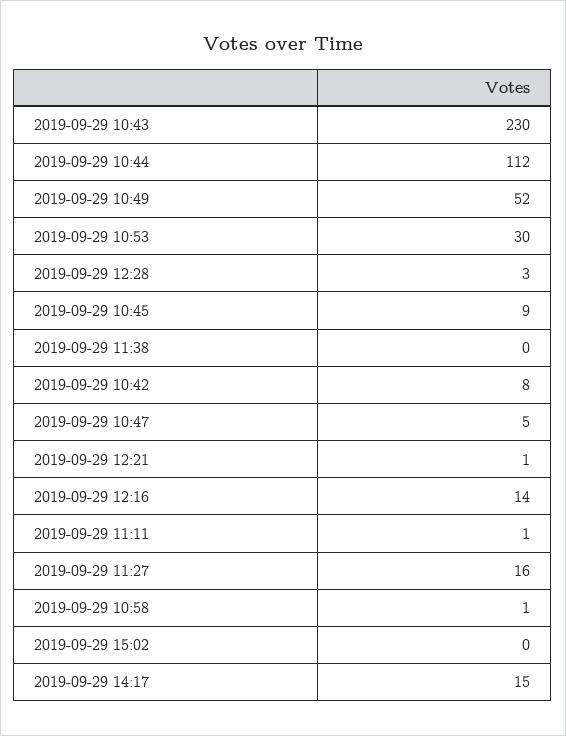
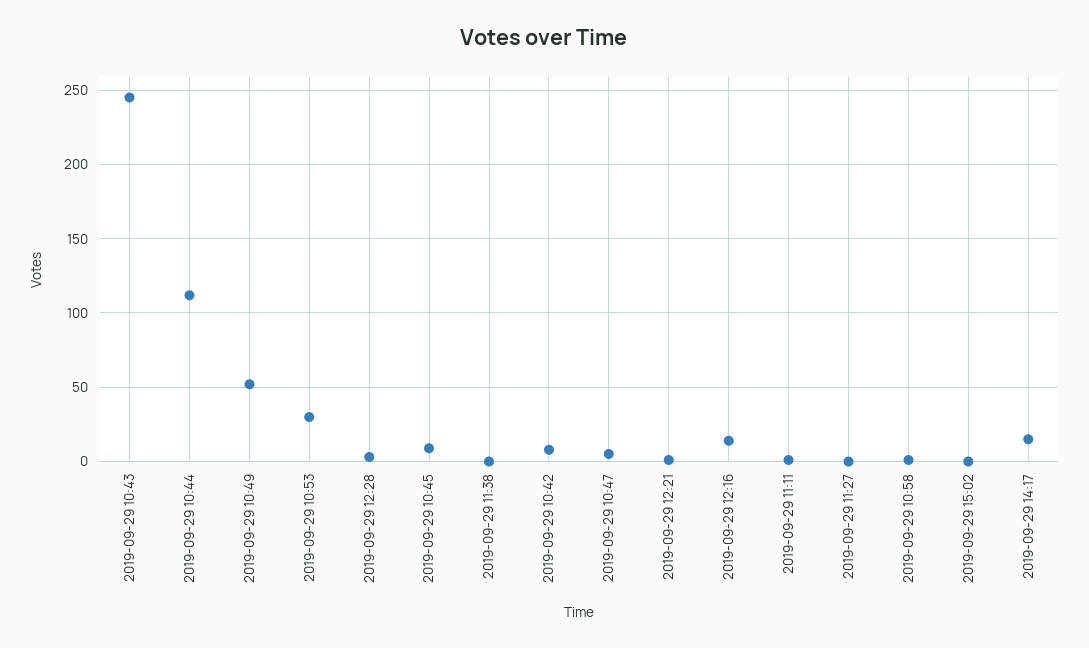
2019-09-29 10:43: 230 -> 245
2019-09-29 11:27: 16 -> 0

